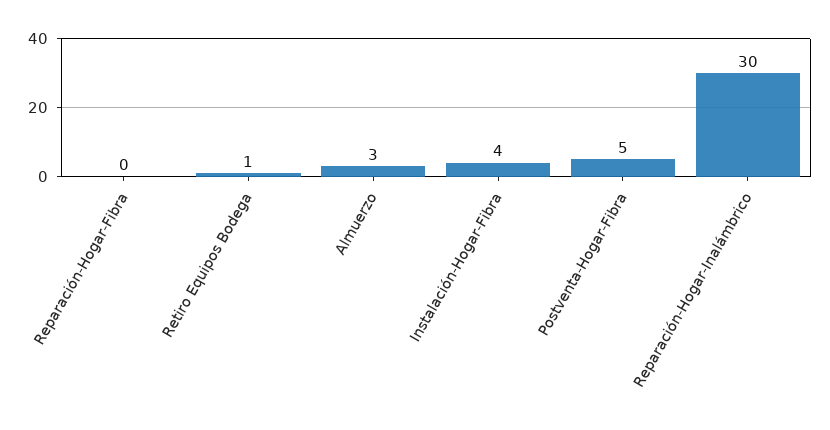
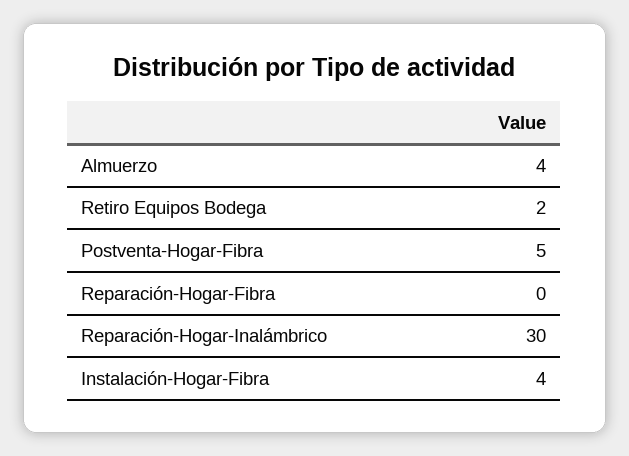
Retiro Equipos Bodega: 1 -> 2
Almuerzo: 3 -> 4

